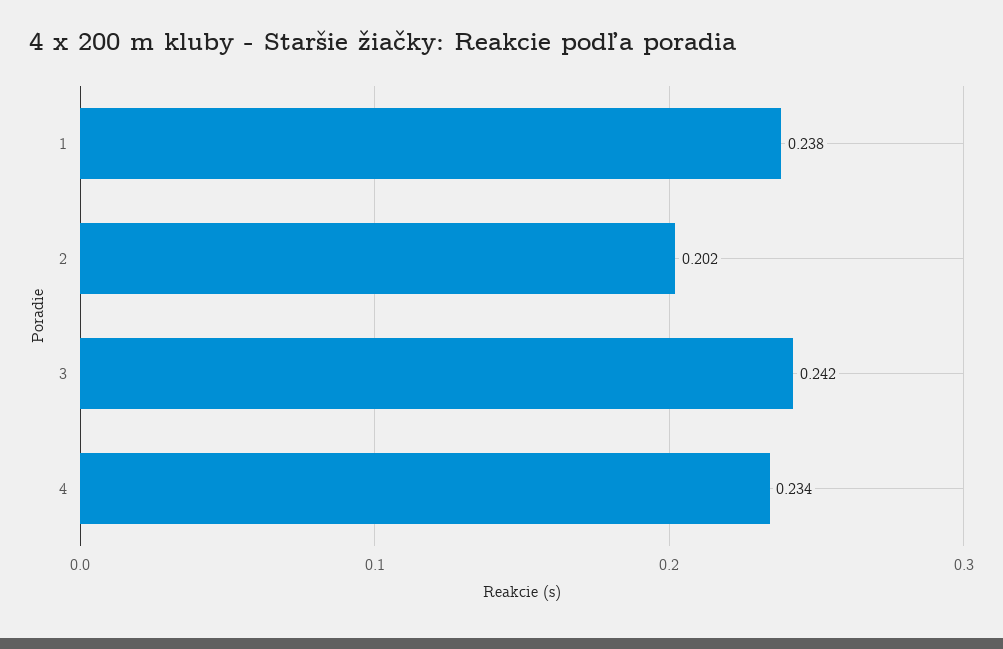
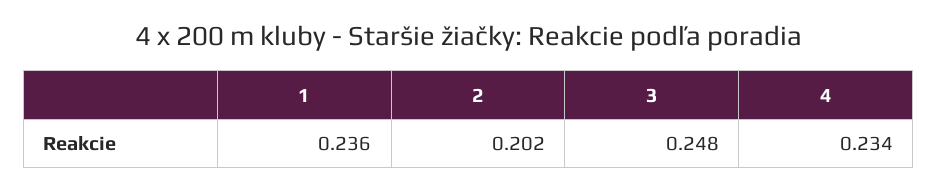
1: 0.238 -> 0.236
3: 0.242 -> 0.248

